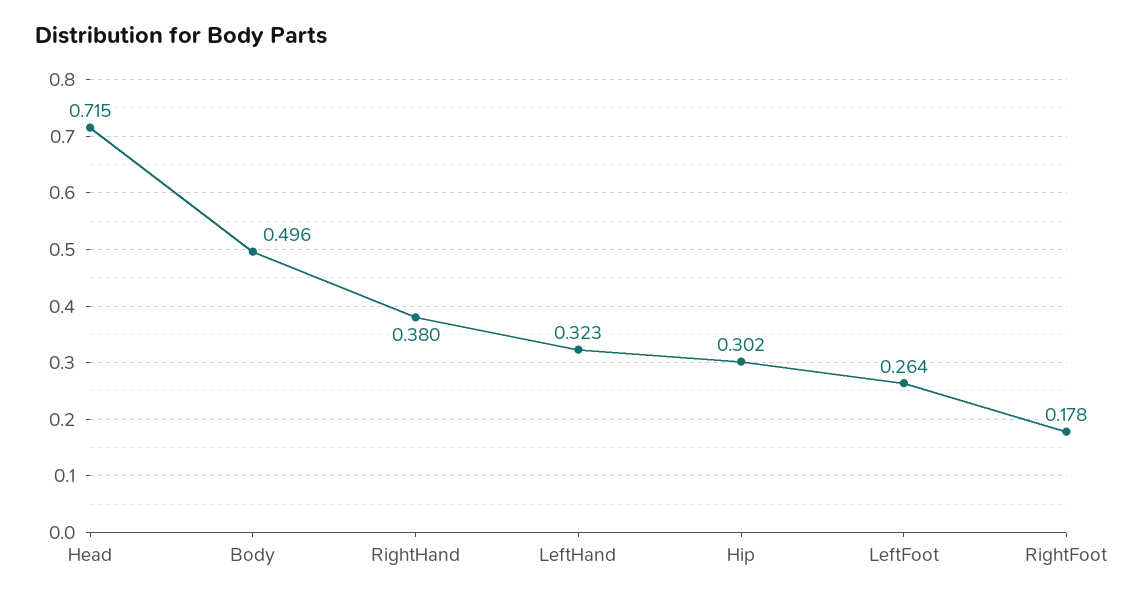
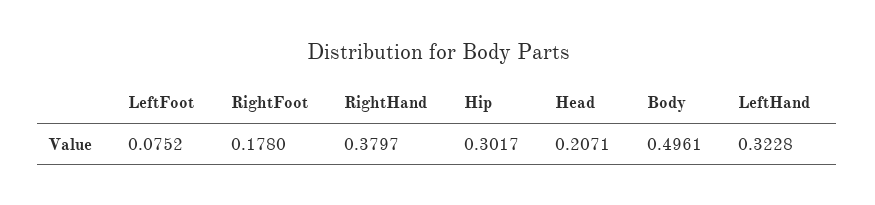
Head: 0.715 -> 0.2071
LeftFoot: 0.264 -> 0.0752

